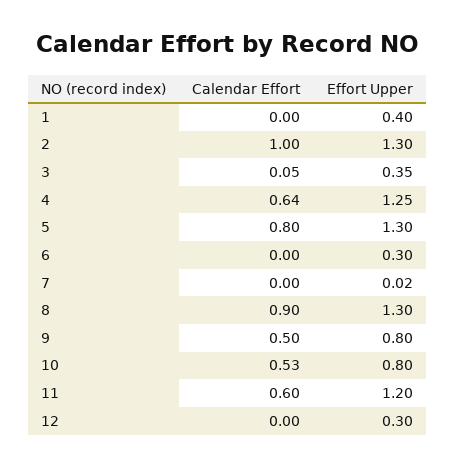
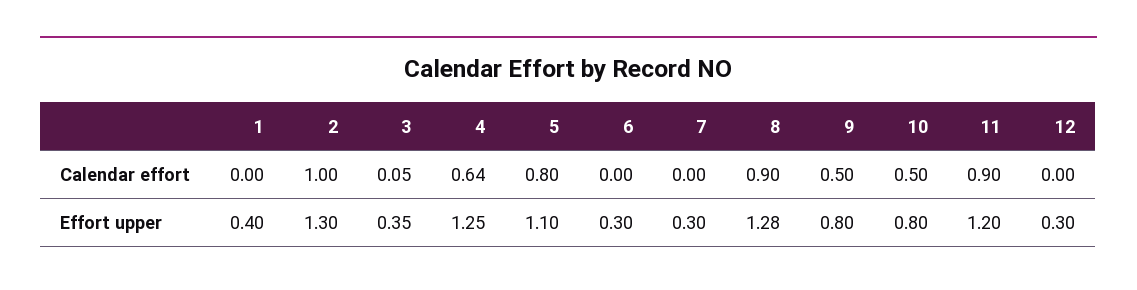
Effort Upper, 5: 1.3 -> 1.1
Effort Upper, 7: 0.02 -> 0.3
Effort Upper, 8: 1.3 -> 1.28
Calendar Effort, 10: 0.53 -> 0.5
Calendar Effort, 11: 0.6 -> 0.9

